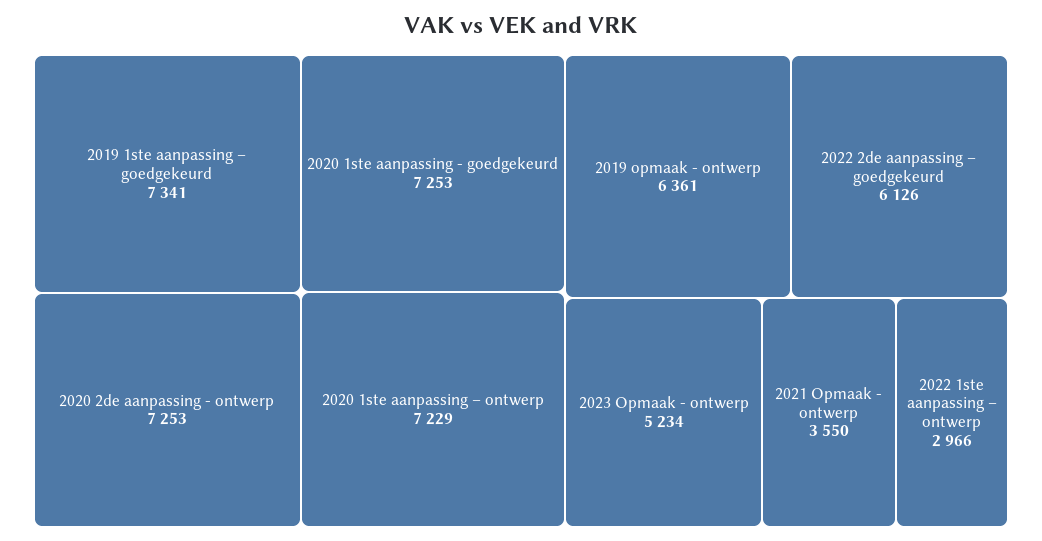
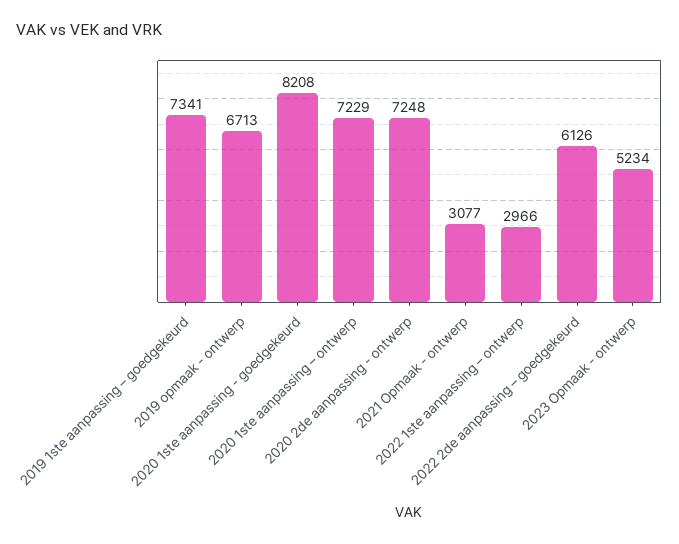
2020 2de aanpassing - ontwerp: 7253 -> 7248
2020 1ste aanpassing - goedgekeurd: 7253 -> 8208
2019 opmaak - ontwerp: 6361 -> 6713
2021 Opmaak - ontwerp: 3550 -> 3077

